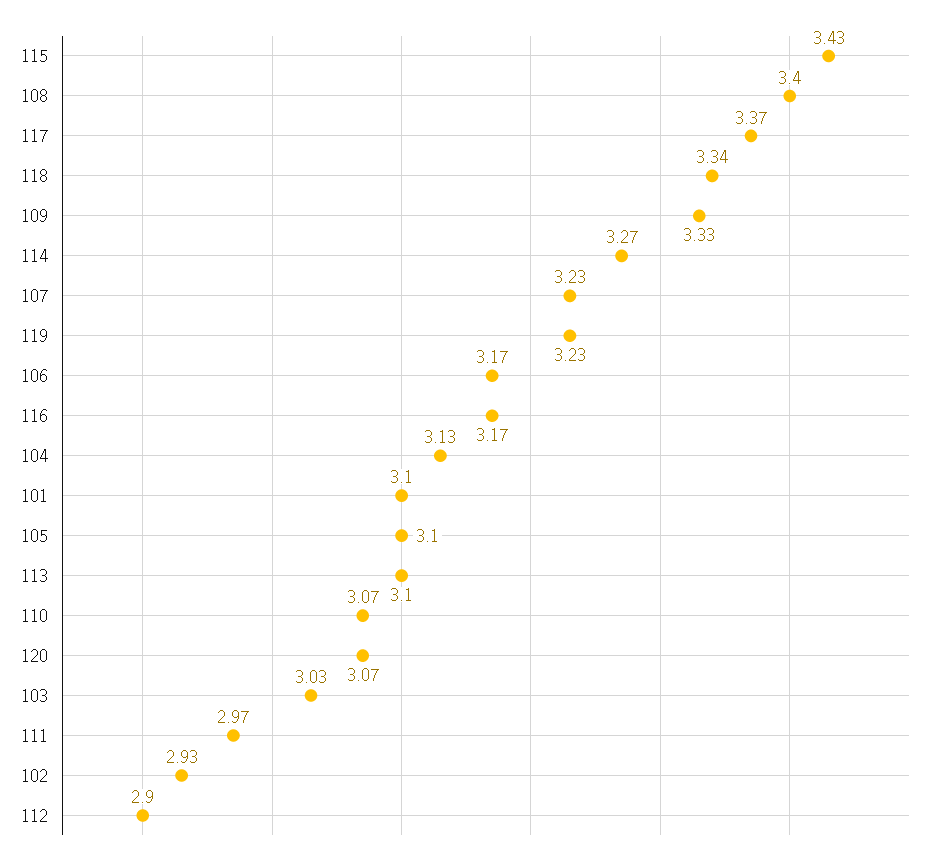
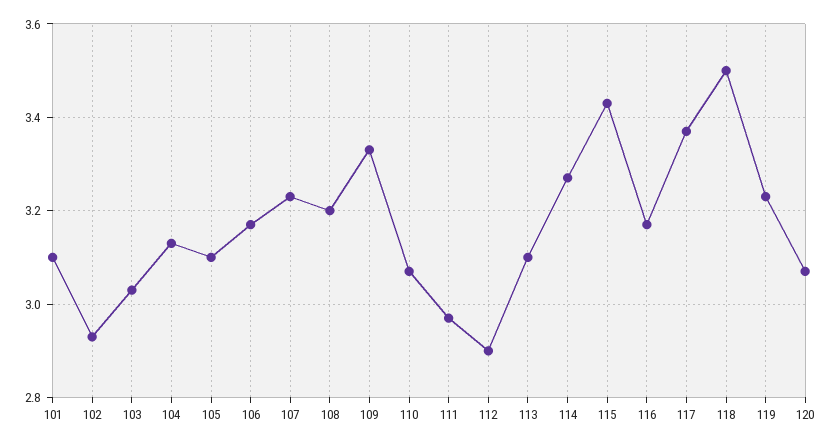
108: 3.4 -> 3.2
118: 3.34 -> 3.5

